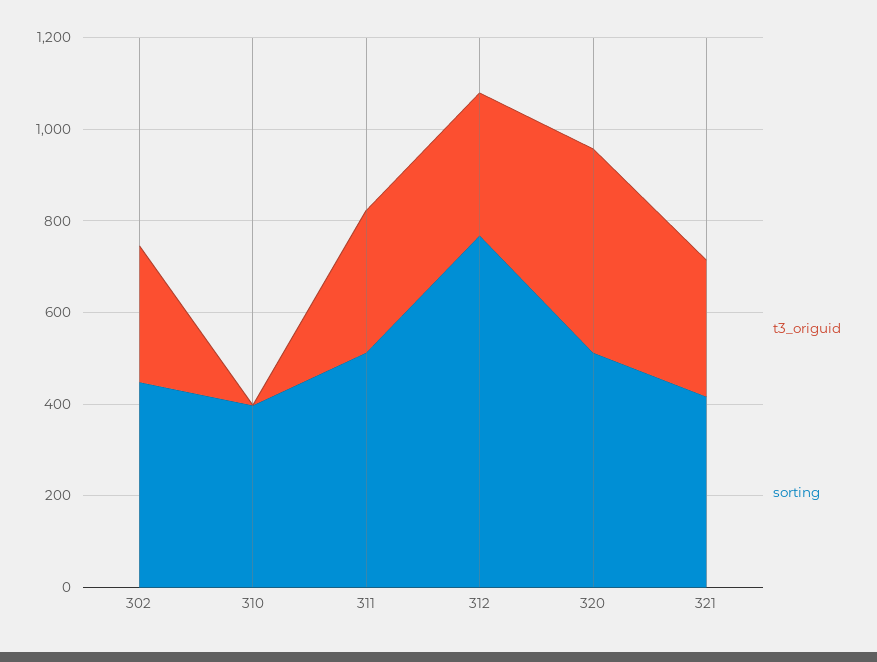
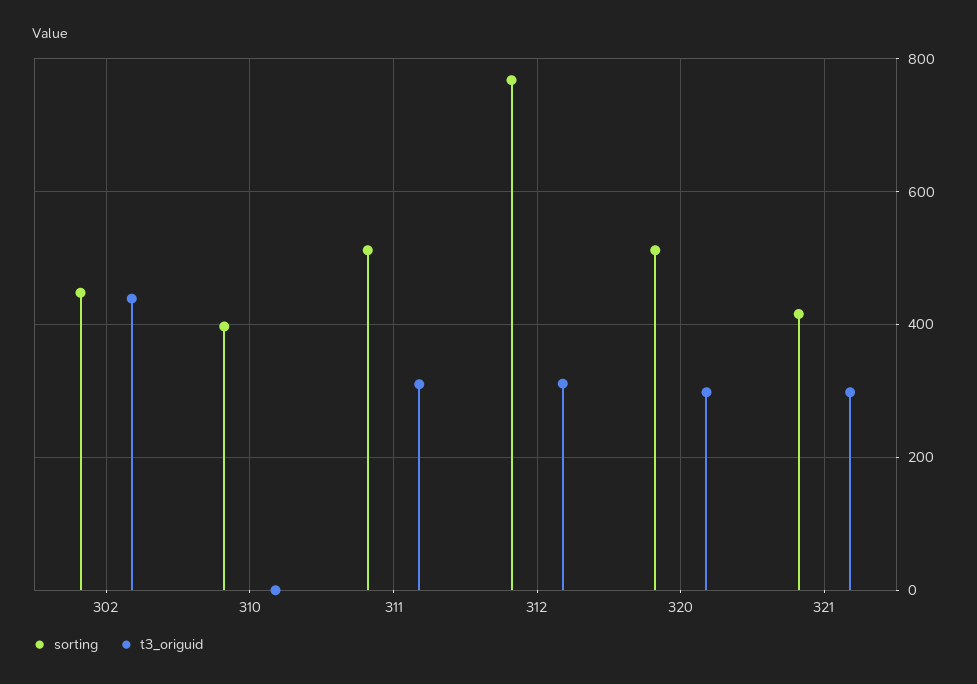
t3_origuid, 302: 300 -> 440
t3_origuid, 320: 450 -> 300

